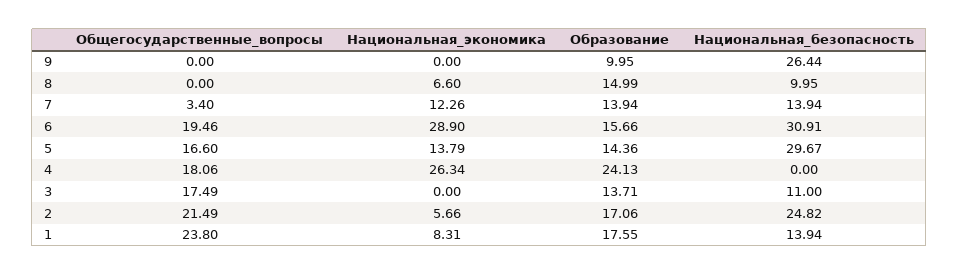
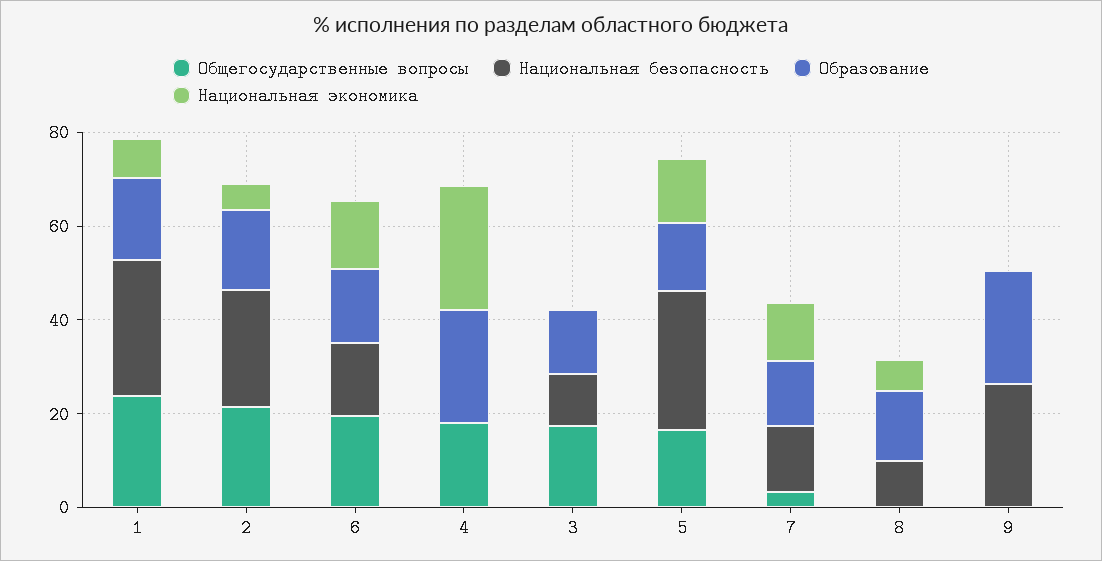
Образование, 9: 9.95 -> 25
Национальная_экономика, 6: 28.9 -> 15
Национальная_безопасность, 6: 30.91 -> 15
Национальная_безопасность, 1: 13.94 -> 30

